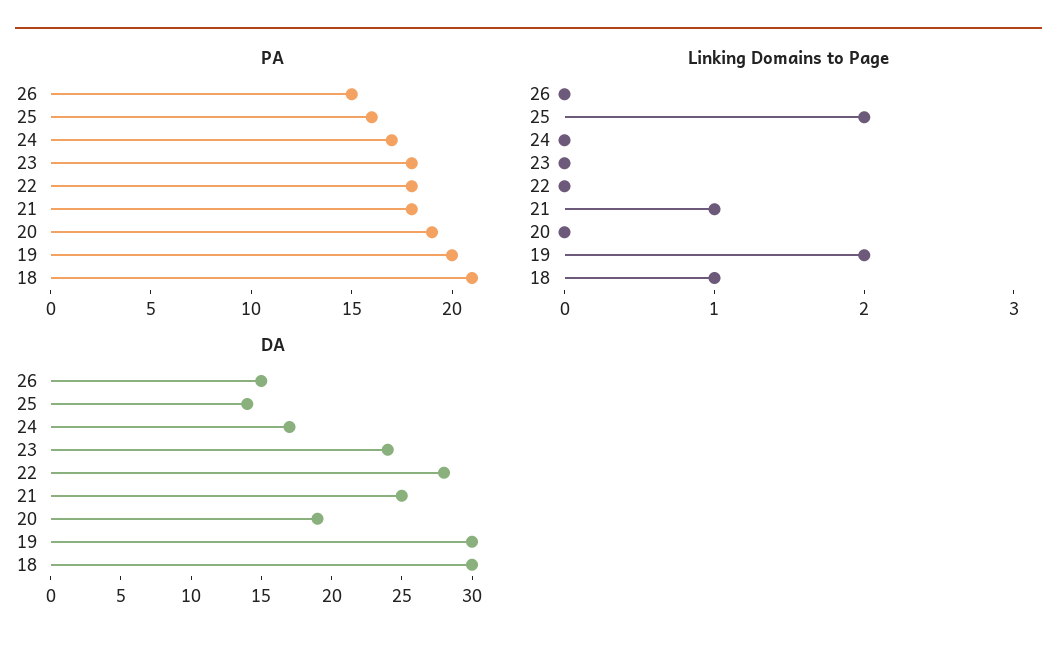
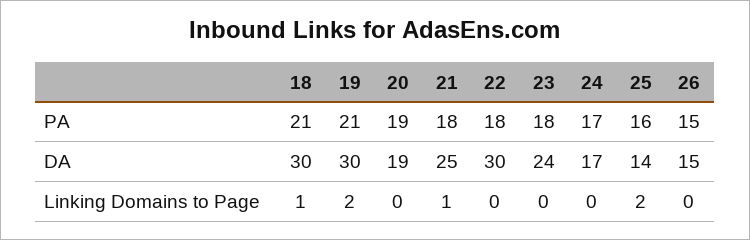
PA, 19: 20 -> 21
DA, 22: 28 -> 30

